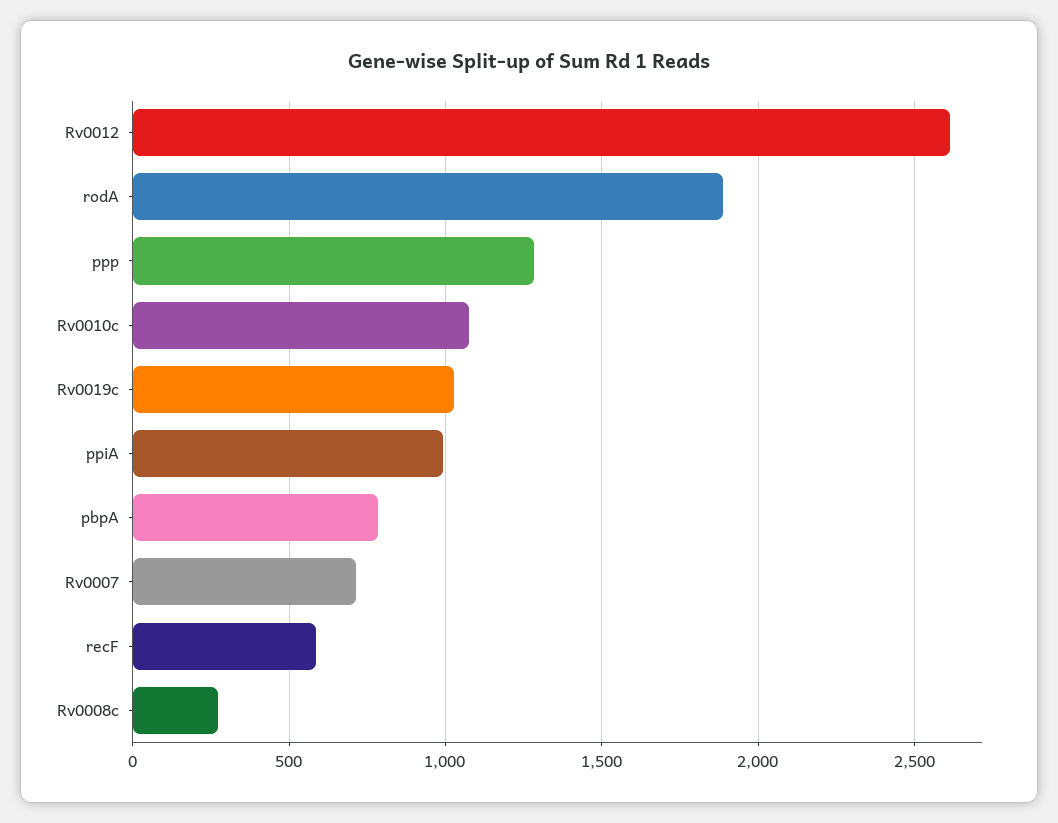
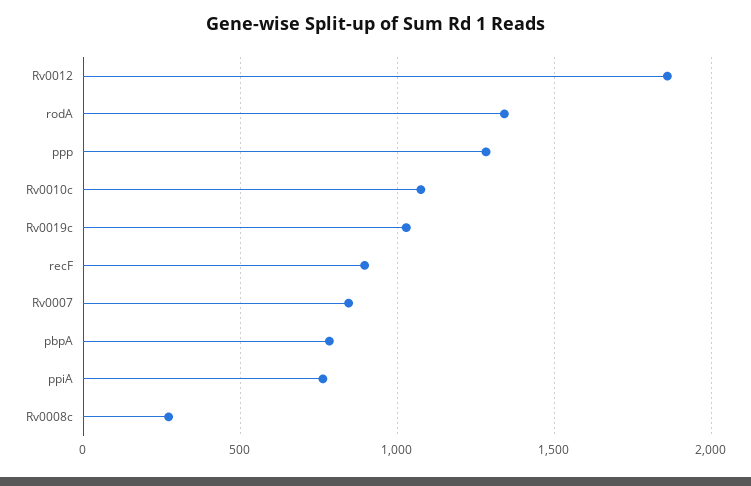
Rv0012: 2600 -> 1850
rodA: 1900 -> 1350
ppiA: 1000 -> 750
Rv0007: 700 -> 850
recF: 600 -> 900

